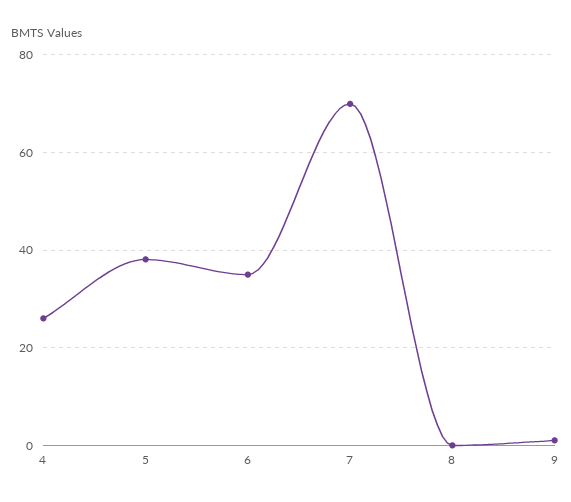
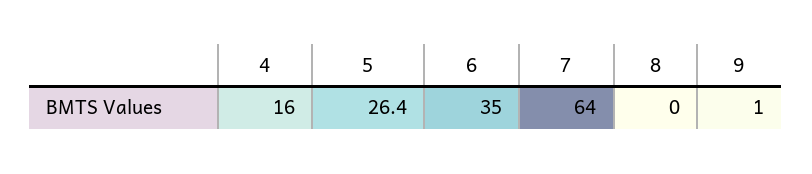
4: 26 -> 16
5: 38 -> 26.4
7: 70 -> 64

